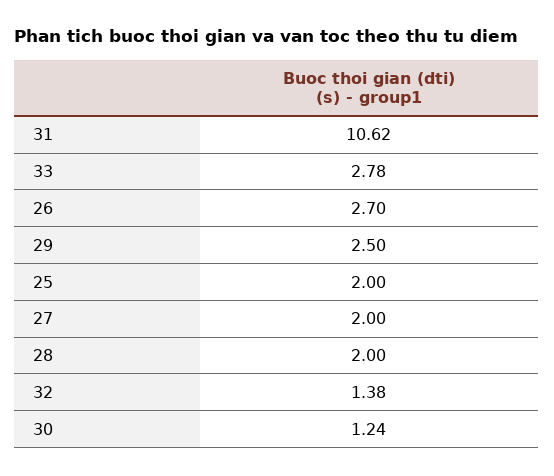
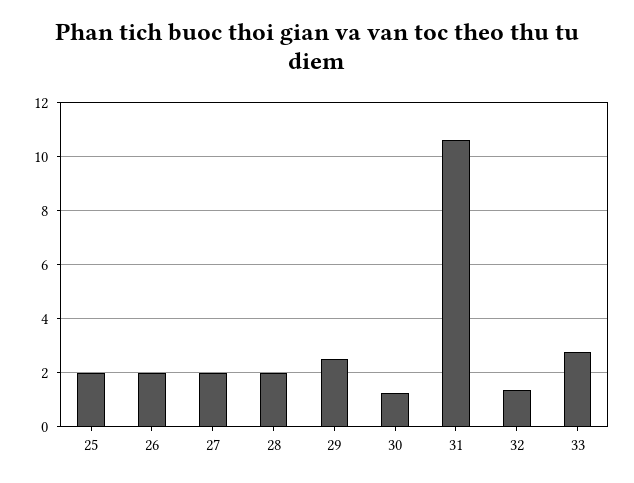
26: 2.7 -> 2

